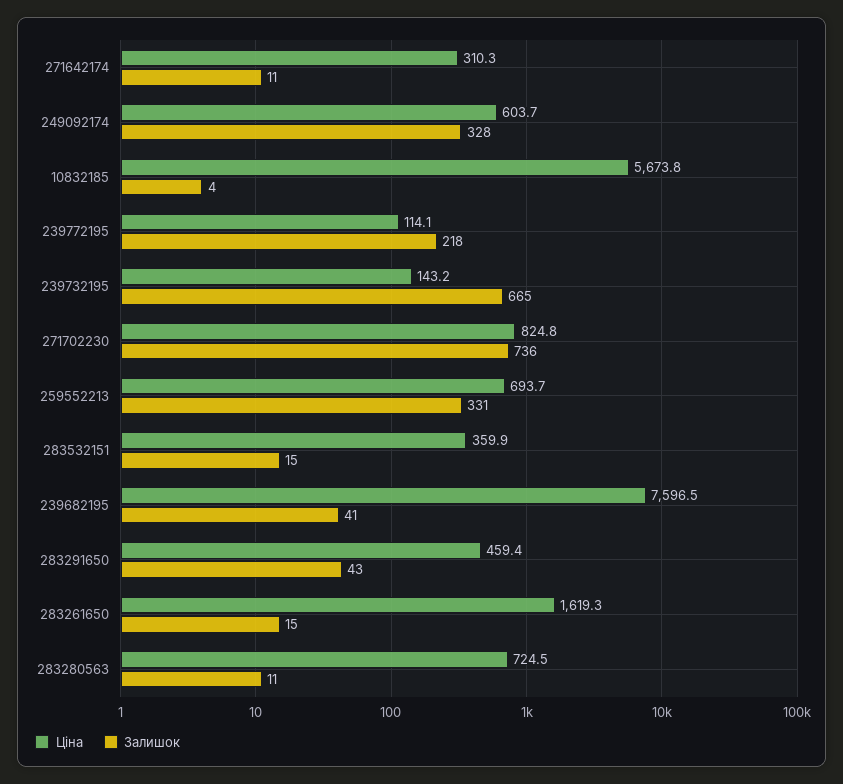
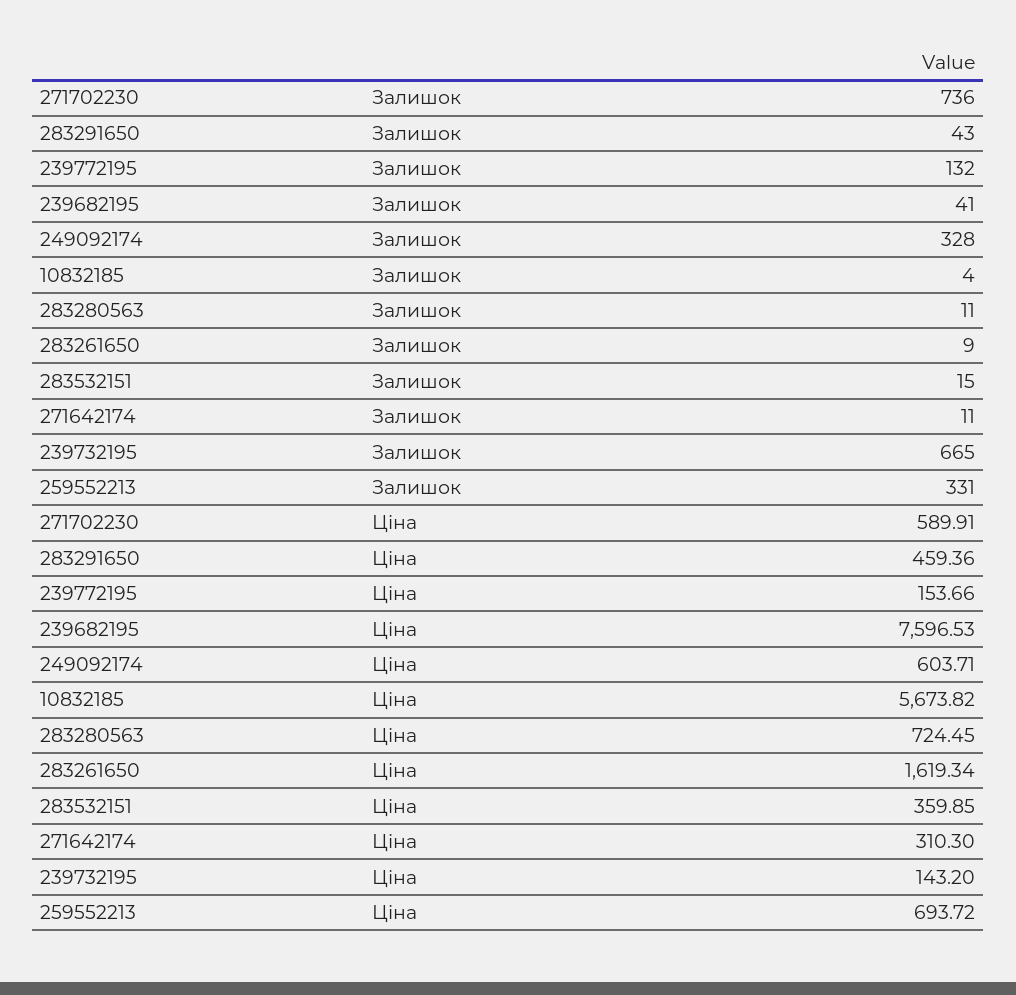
Ціна, 239772195: 114.1 -> 153.66
Залишок, 239772195: 218 -> 132
Ціна, 271702230: 824.8 -> 589.91
Залишок, 283261650: 15 -> 9

